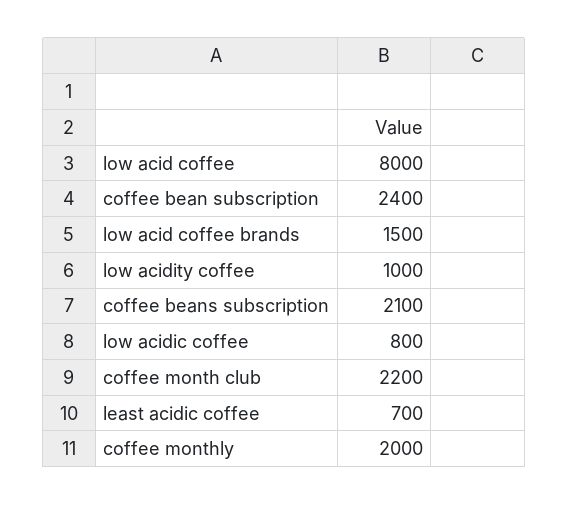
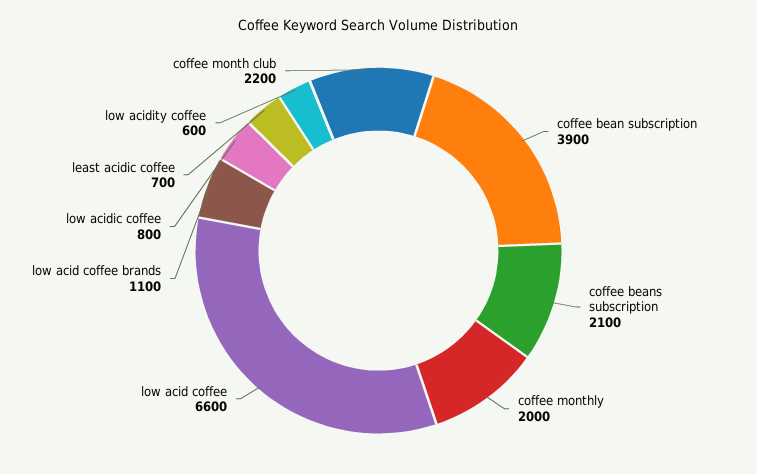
low acid coffee: 8000 -> 6600
coffee bean subscription: 2400 -> 3900
low acid coffee brands: 1500 -> 1100
low acidity coffee: 1000 -> 600

